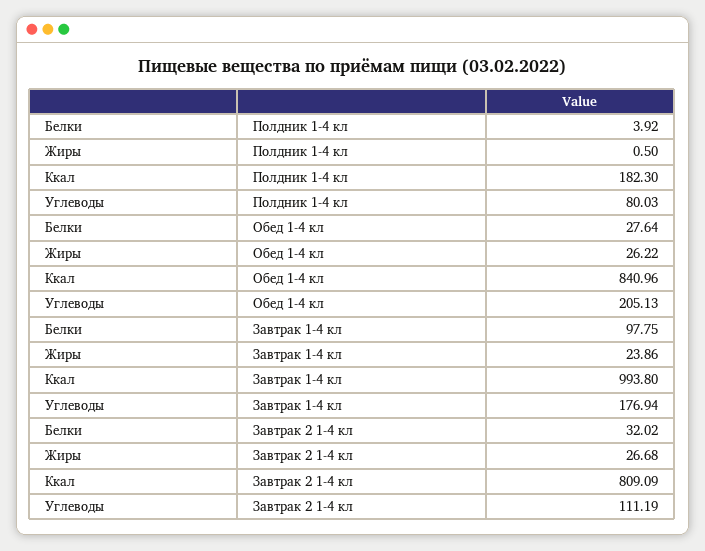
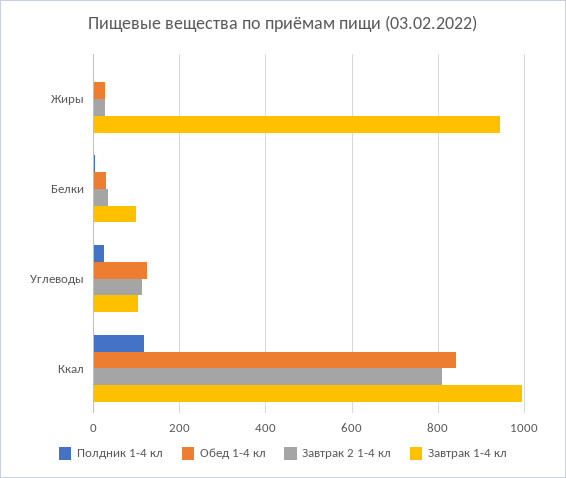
Полдник 1-4 кл, Ккал: 182.3 -> 120
Полдник 1-4 кл, Углеводы: 80.03 -> 20
Обед 1-4 кл, Углеводы: 205.13 -> 120
Завтрак 1-4 кл, Жиры: 23.86 -> 940
Завтрак 1-4 кл, Углеводы: 176.94 -> 100

